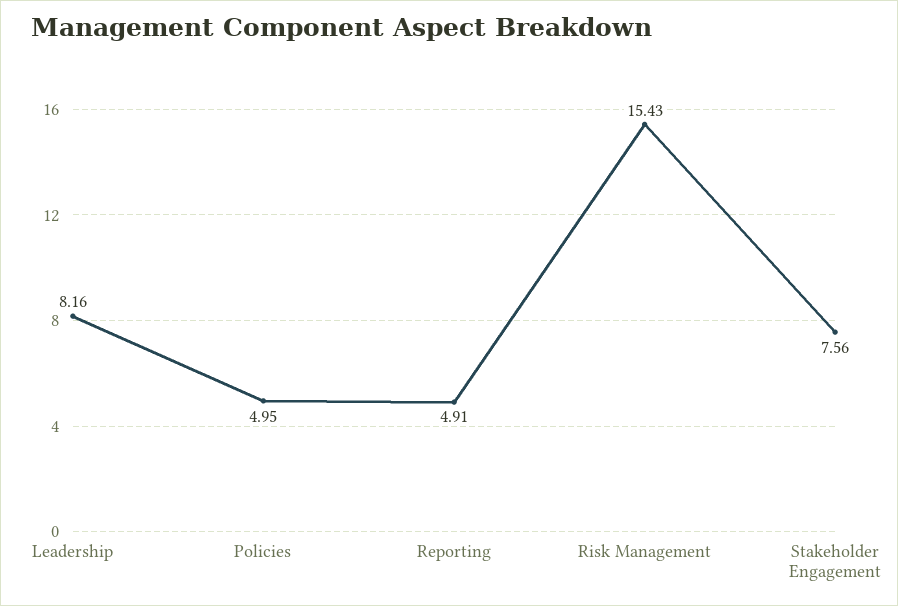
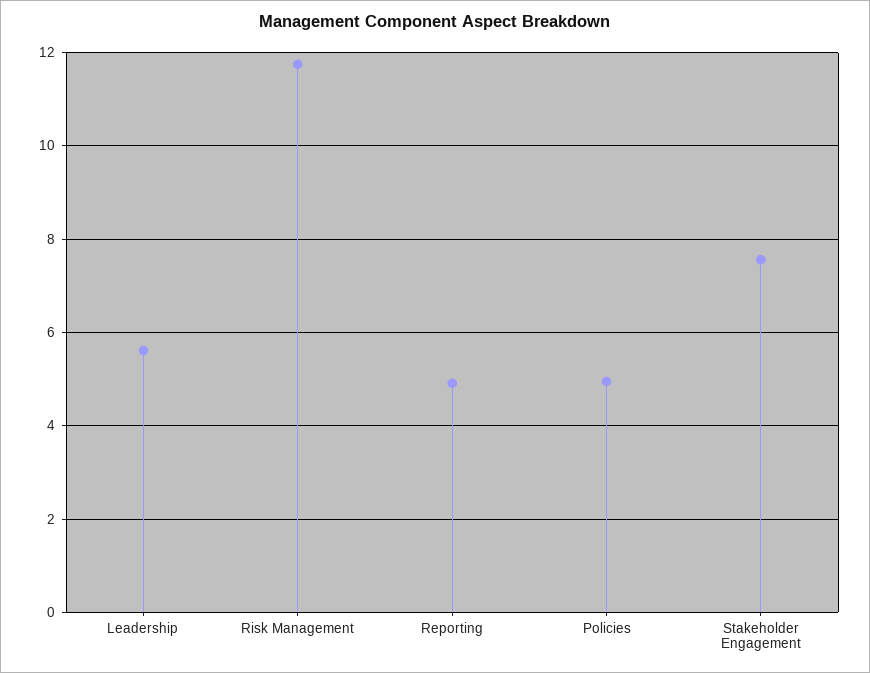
Leadership: 8.16 -> 5.6
Risk Management: 15.43 -> 11.8

